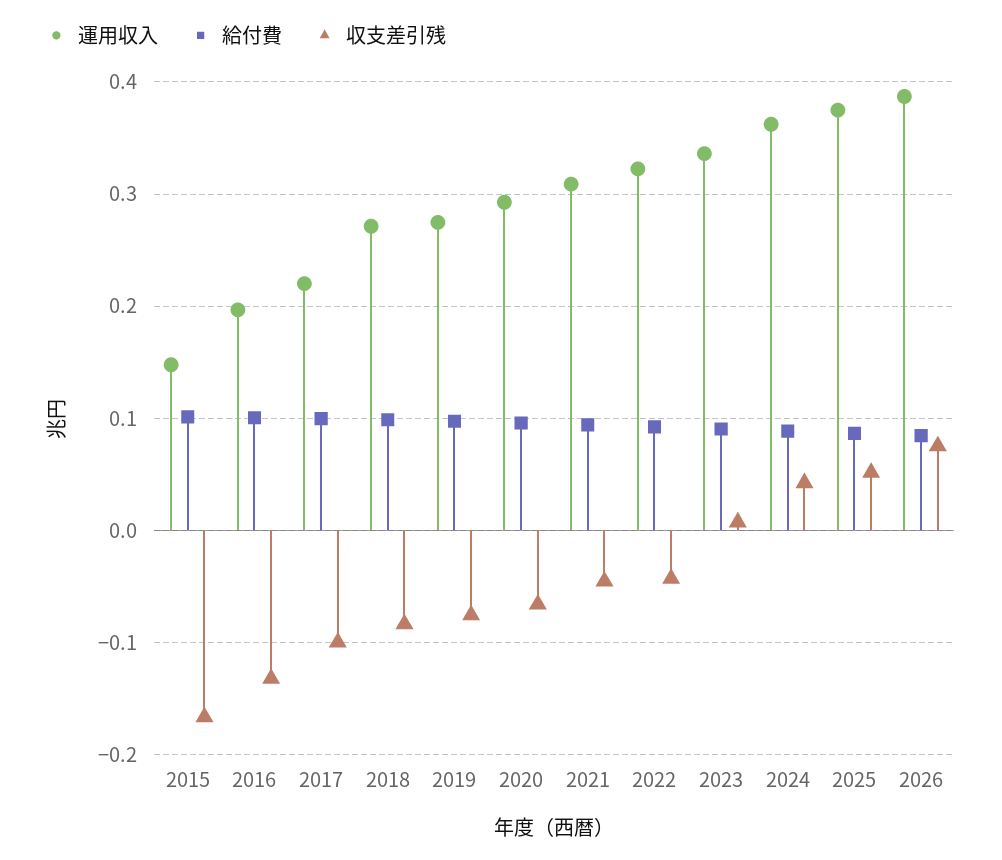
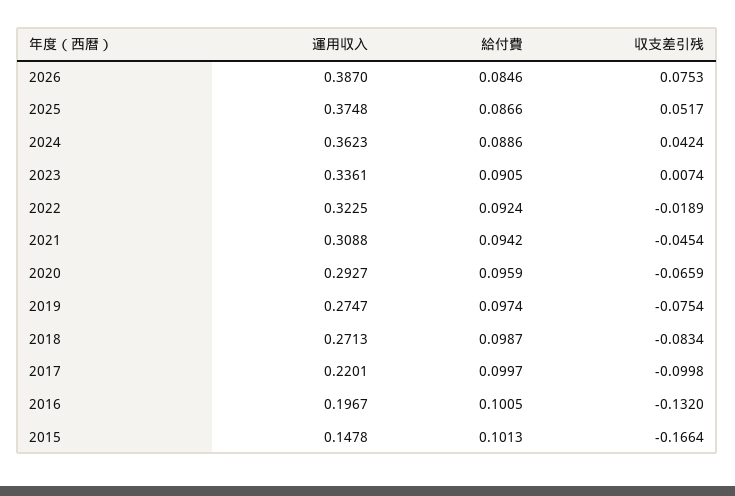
収支差引残, 2022: -0.04 -> -0.0189

